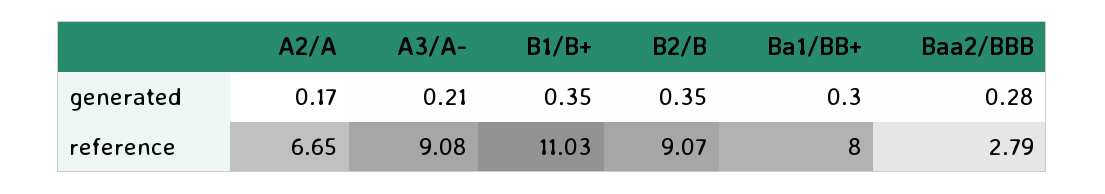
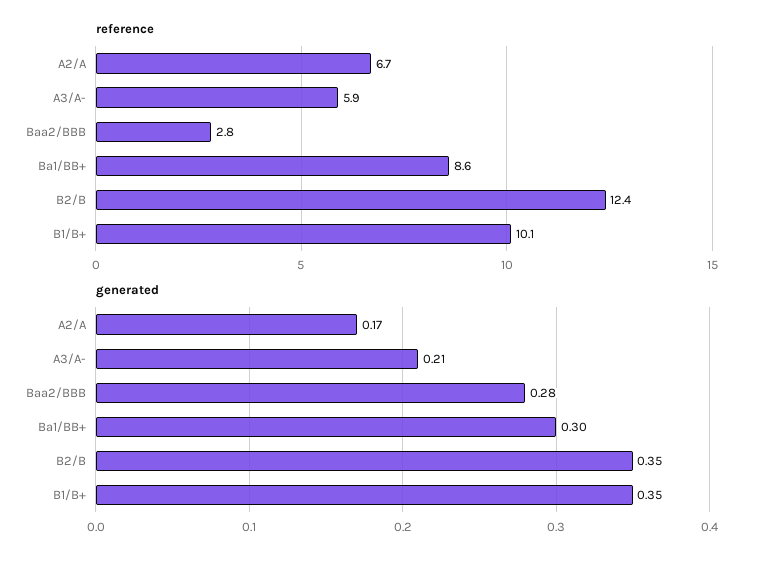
reference, A3/A-: 9.08 -> 5.9
reference, B1/B+: 11.03 -> 10.1
reference, B2/B: 9.07 -> 12.4
reference, Ba1/BB+: 8 -> 8.6

